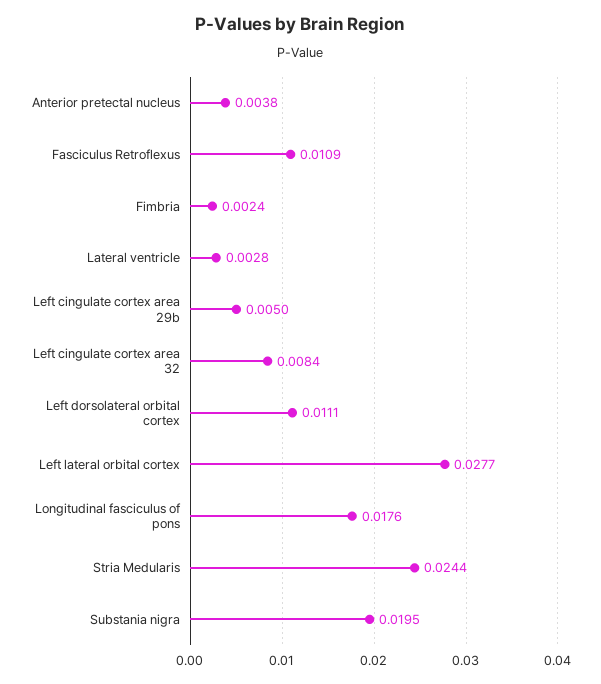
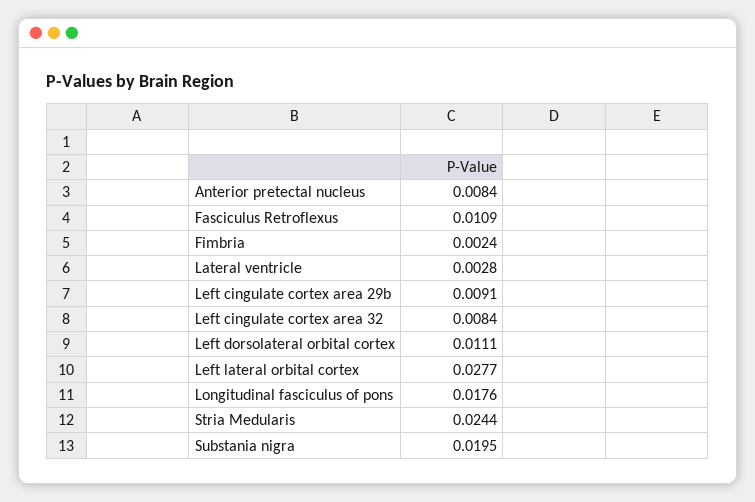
Anterior pretectal nucleus: 0.0038 -> 0.0084
Left cingulate cortex area 29b: 0.005 -> 0.0091

